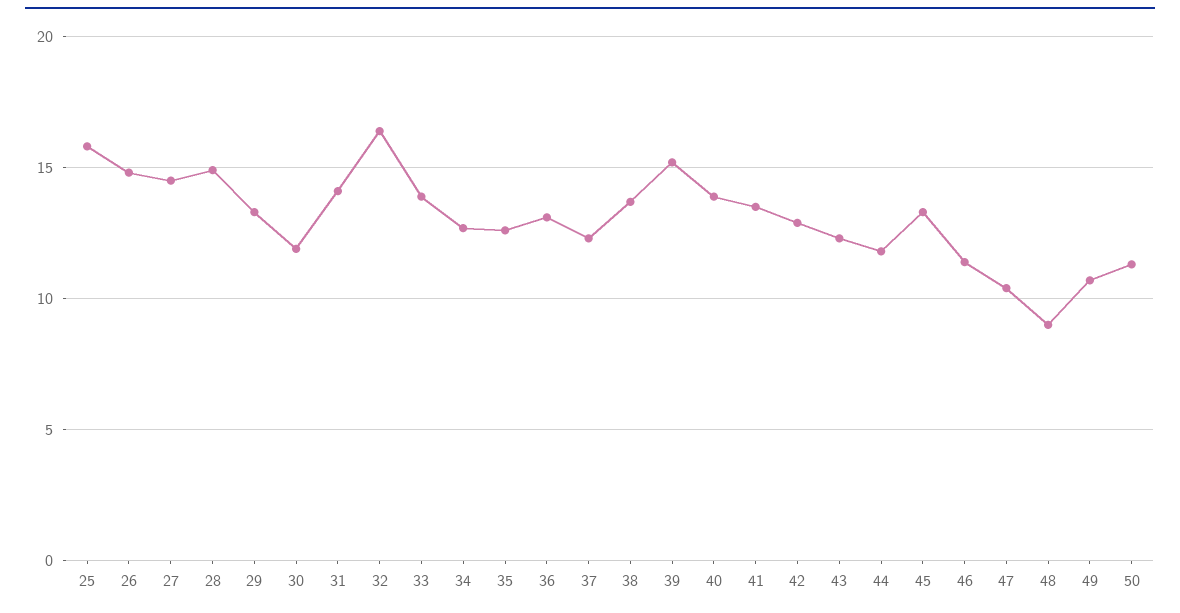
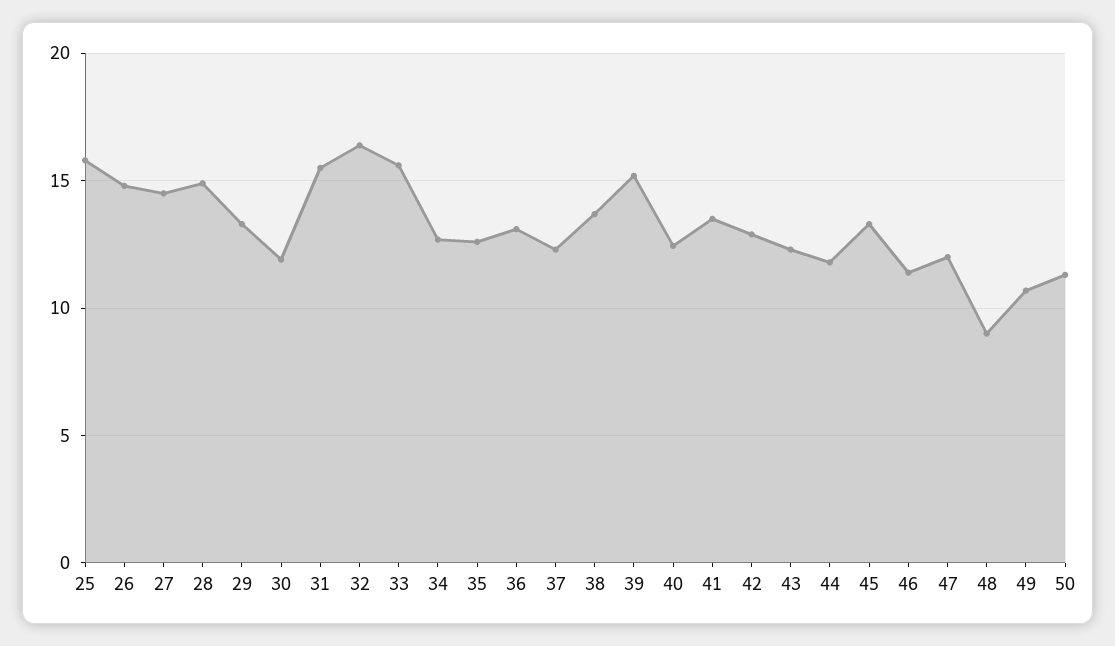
31: 14 -> 15.5
33: 14 -> 15.5
40: 14 -> 12.5
47: 10.5 -> 12

